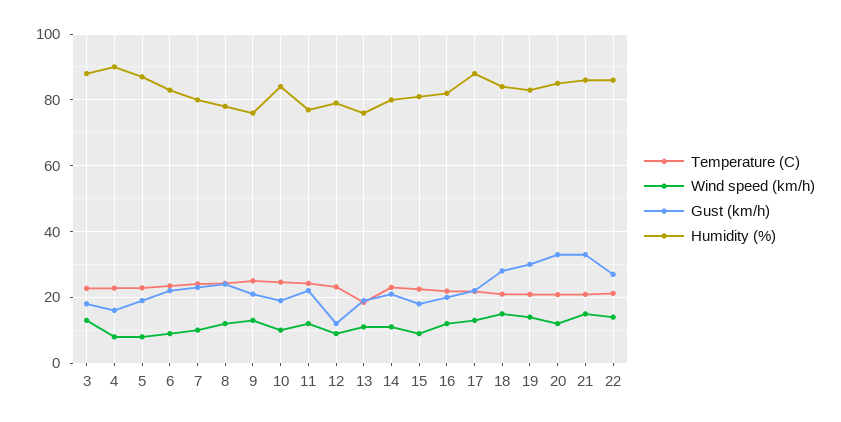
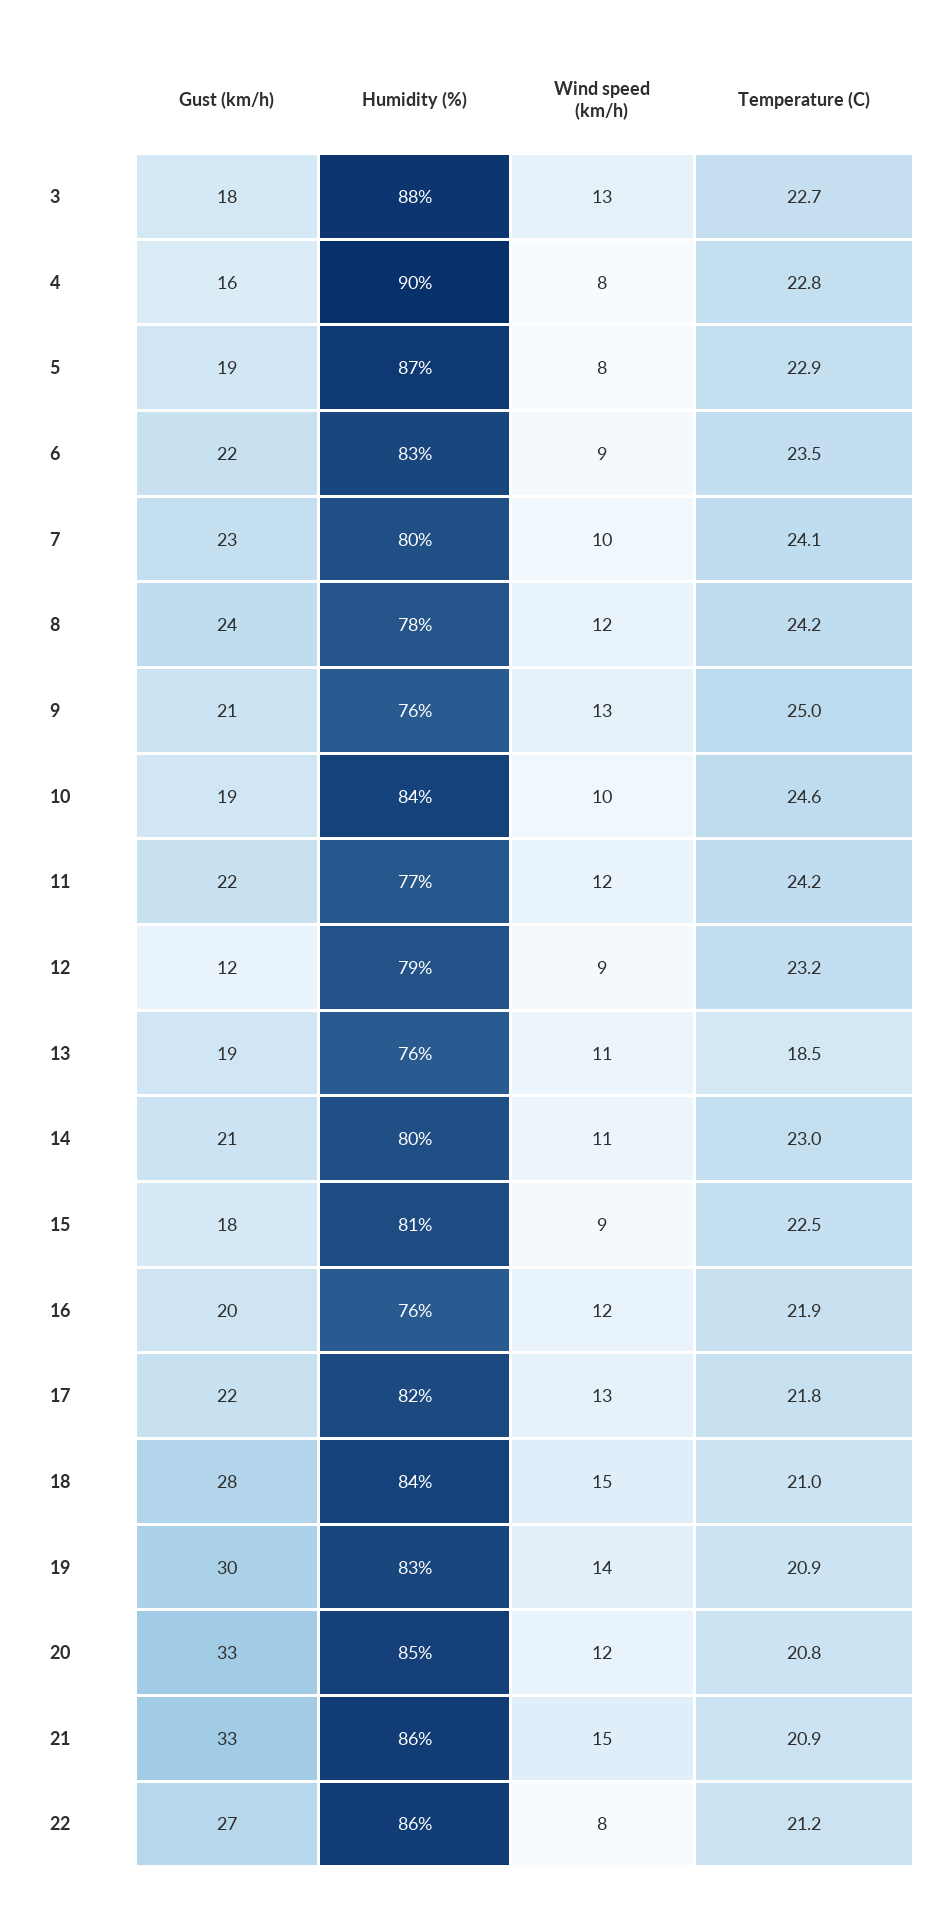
Humidity (%), 16: 82 -> 76
Humidity (%), 17: 88 -> 82
Wind speed (km/h), 22: 14 -> 8

